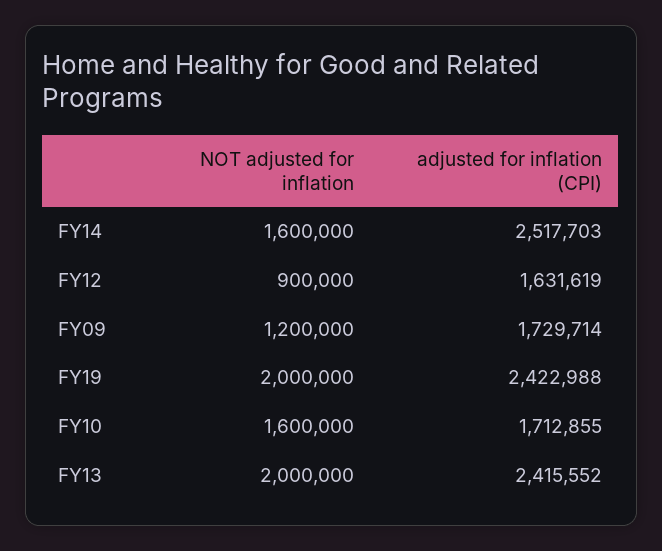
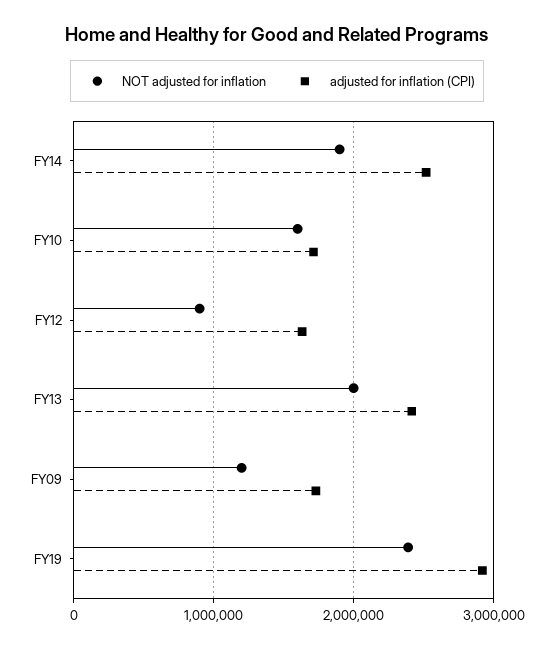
NOT adjusted for inflation, FY14: 1600000 -> 1900000
NOT adjusted for inflation, FY19: 2000000 -> 2400000
adjusted for inflation (CPI), FY19: 2422988 -> 2900000

